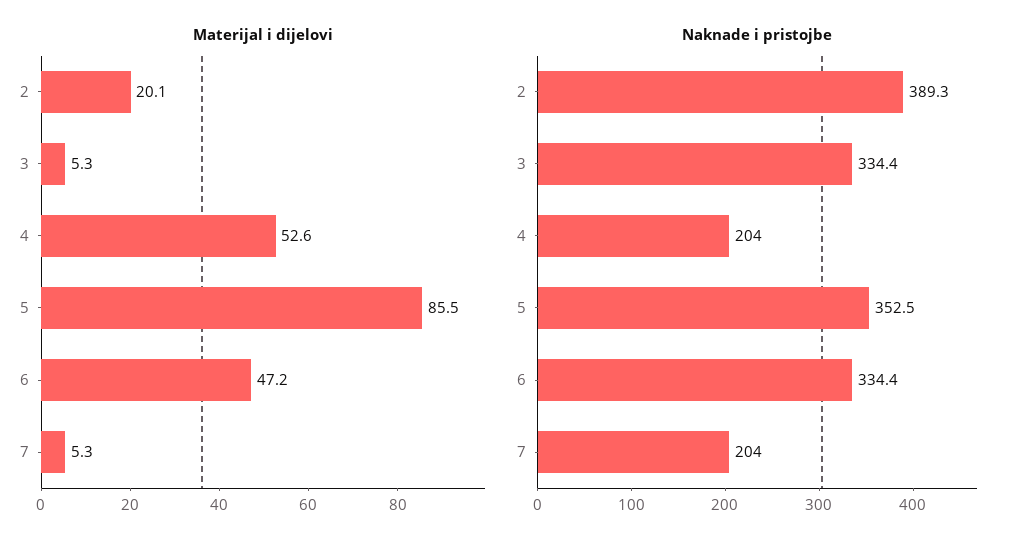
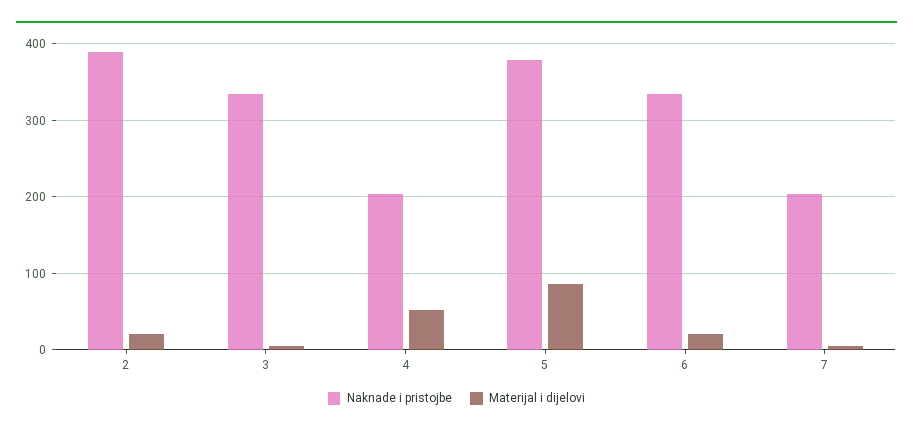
Materijal i dijelovi, 6: 47.2 -> 20
Naknade i pristojbe, 5: 352.5 -> 380

